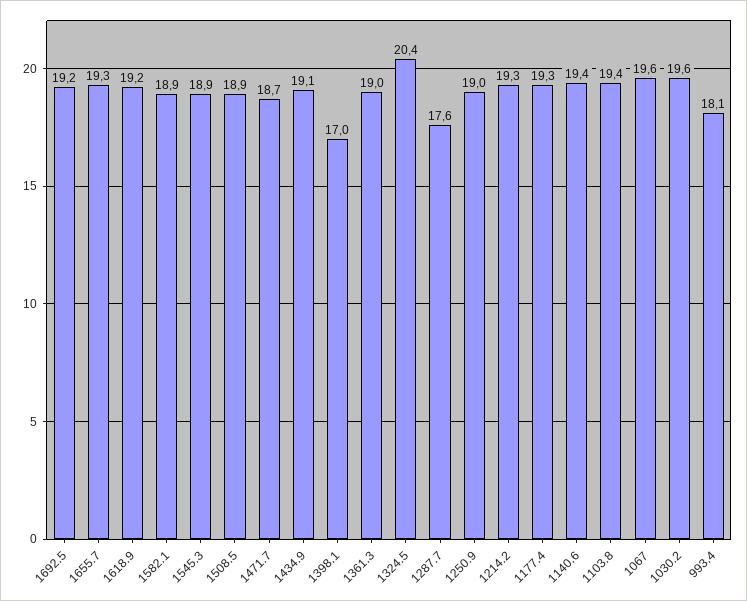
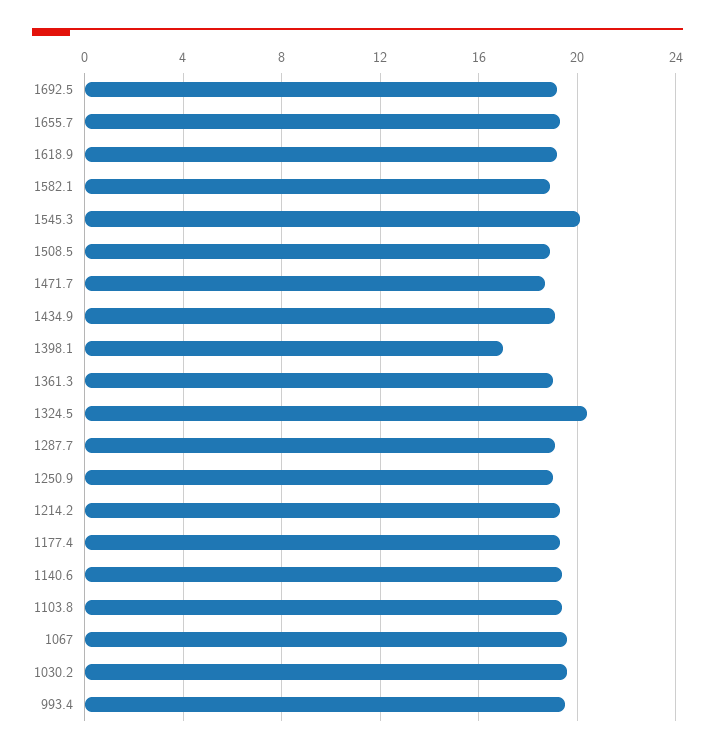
1545.3: 18.9 -> 20
1287.7: 17.6 -> 19
993.4: 18.1 -> 19.5

